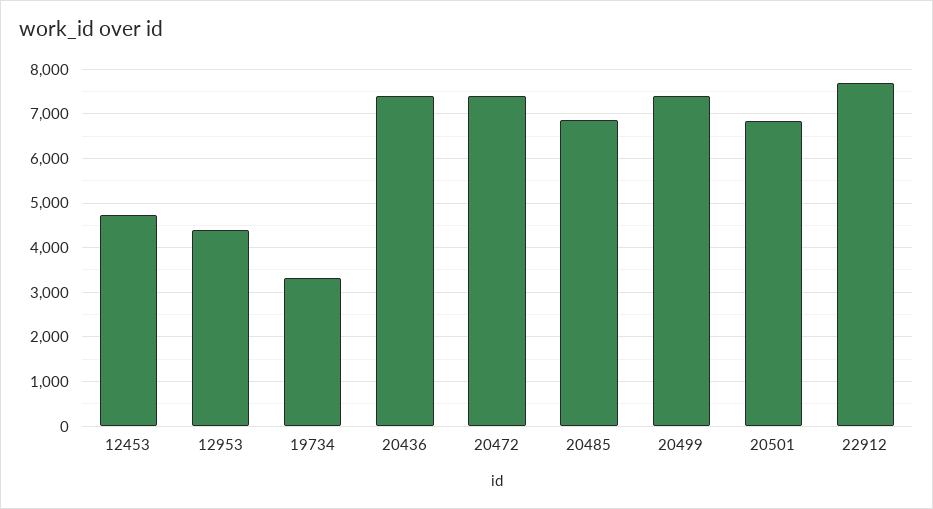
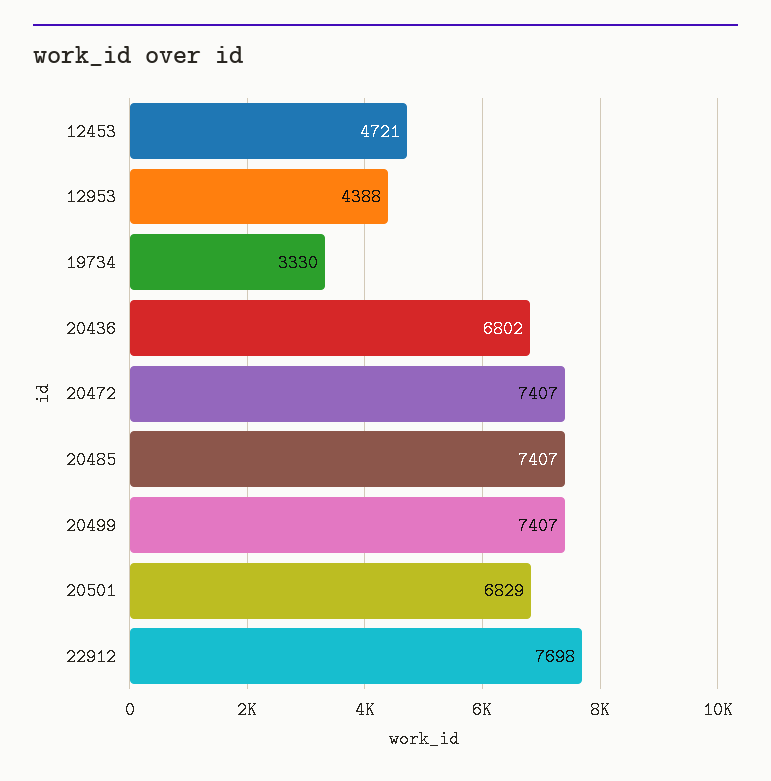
20436: 7400 -> 6802
20485: 6800 -> 7407

